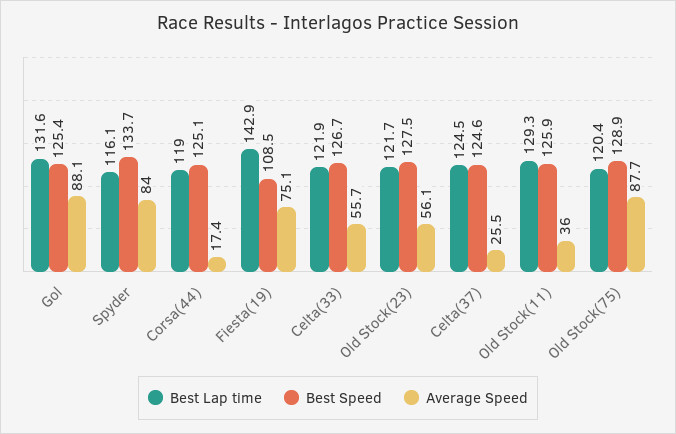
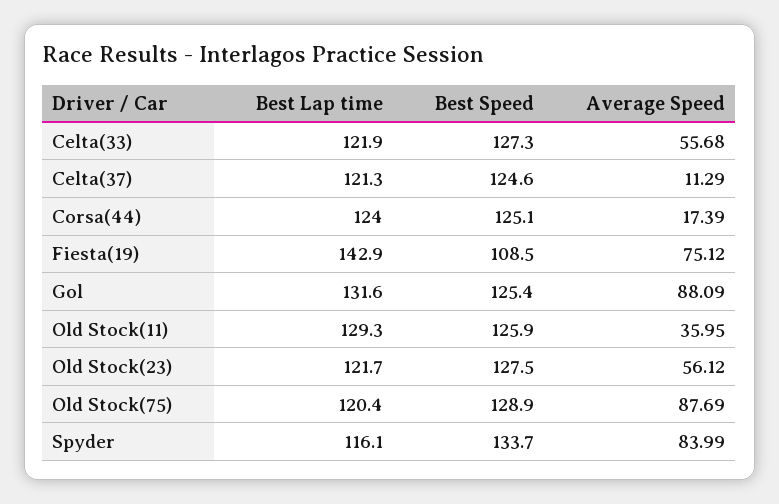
Best Lap time, Corsa(44): 119 -> 124
Best Speed, Celta(33): 126.7 -> 127.3
Best Lap time, Celta(37): 124.5 -> 121.3
Average Speed, Celta(37): 25.5 -> 11.29

